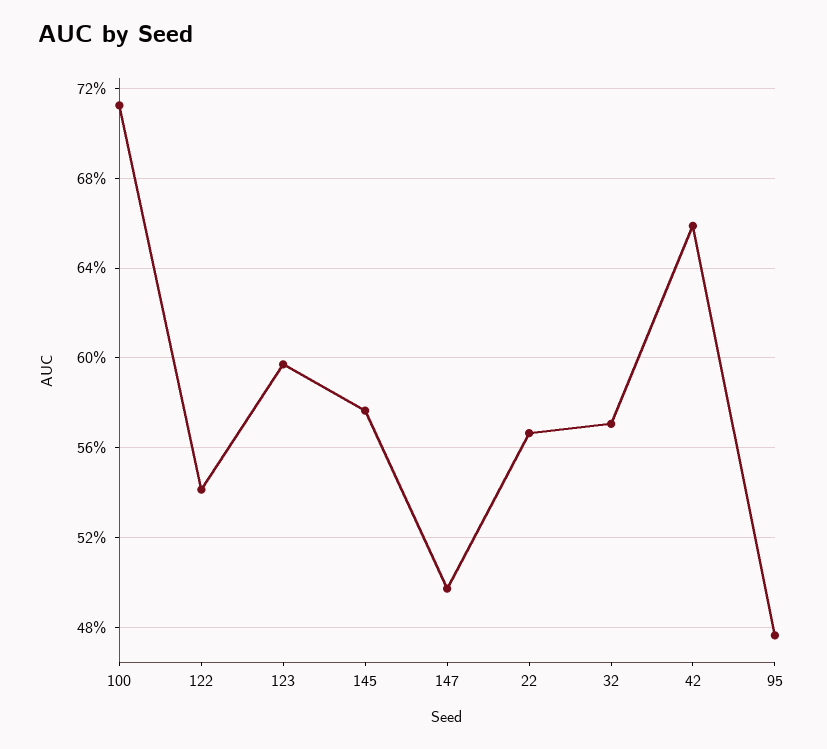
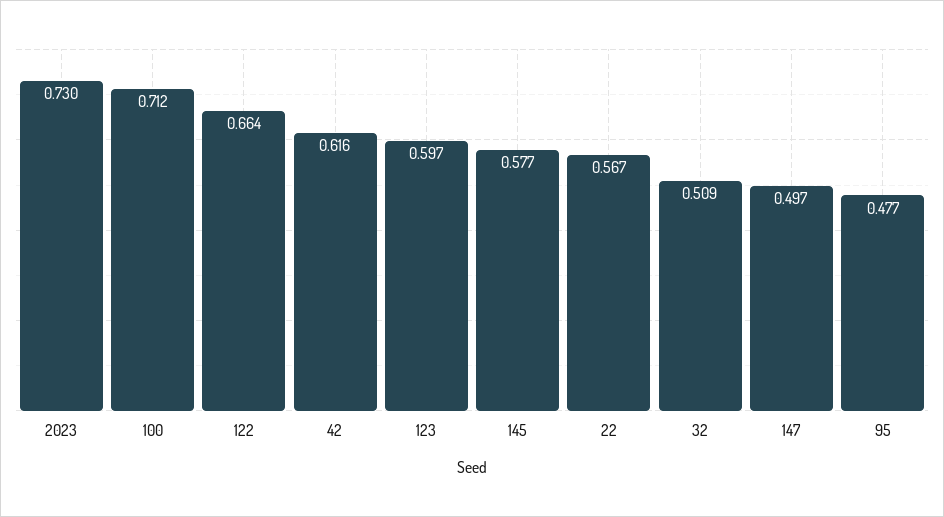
122: 0.54 -> 0.664
32: 0.57 -> 0.509
42: 0.66 -> 0.616
2023: none -> 0.73

